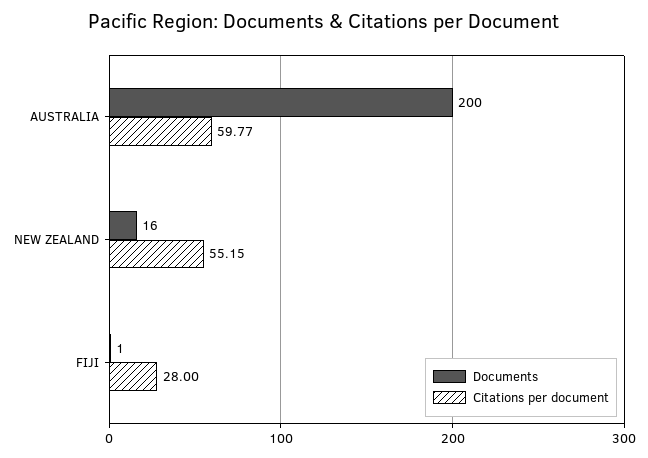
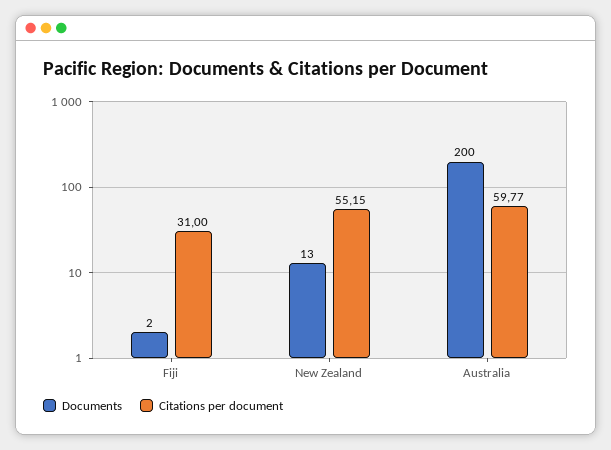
Documents, NEW ZEALAND: 16 -> 13
Documents, FIJI: 1 -> 2
Citations per document, FIJI: 28 -> 31

